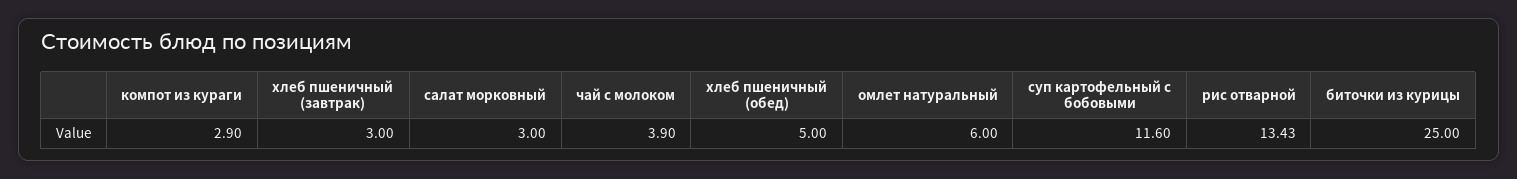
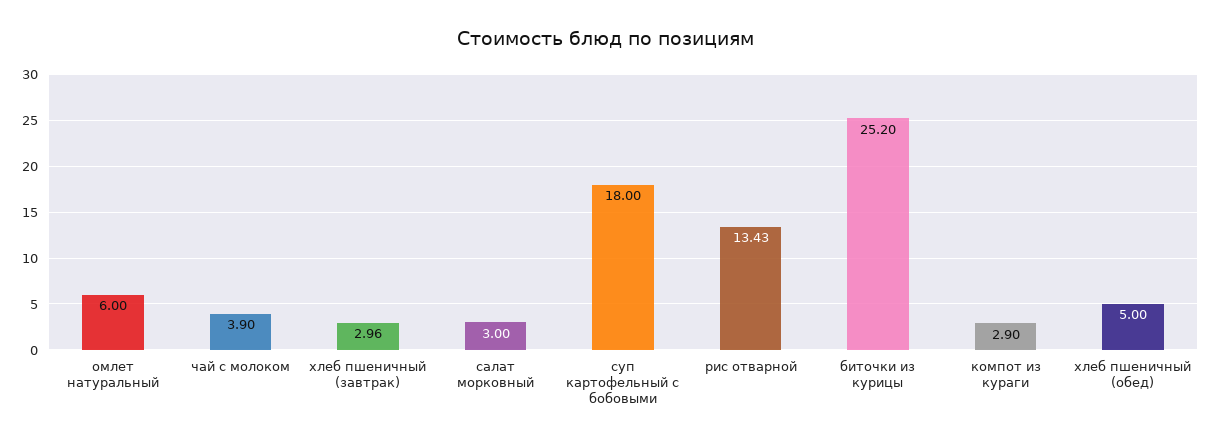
хлеб пшеничный (завтрак): 3 -> 2.96
суп картофельный с бобовыми: 11.6 -> 18
биточки из курицы: 25 -> 25.2

